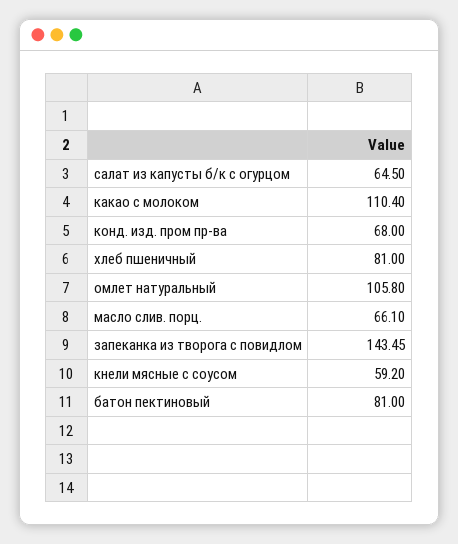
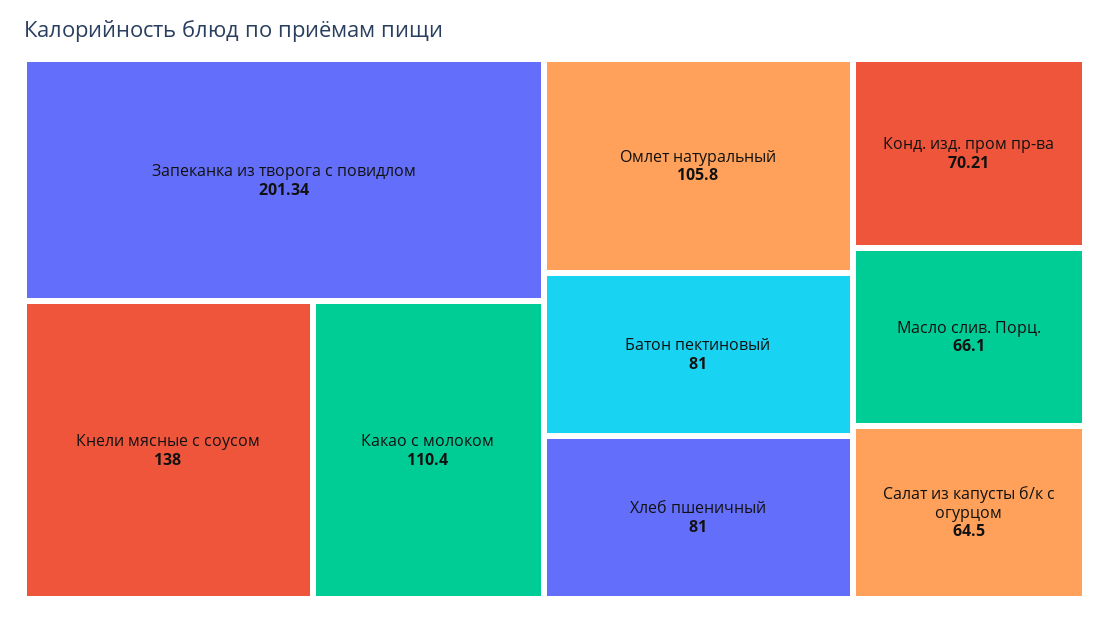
конд. изд. пром пр-ва: 68 -> 70.21
запеканка из творога с повидлом: 143.45 -> 201.34
кнели мясные с соусом: 59.2 -> 138

